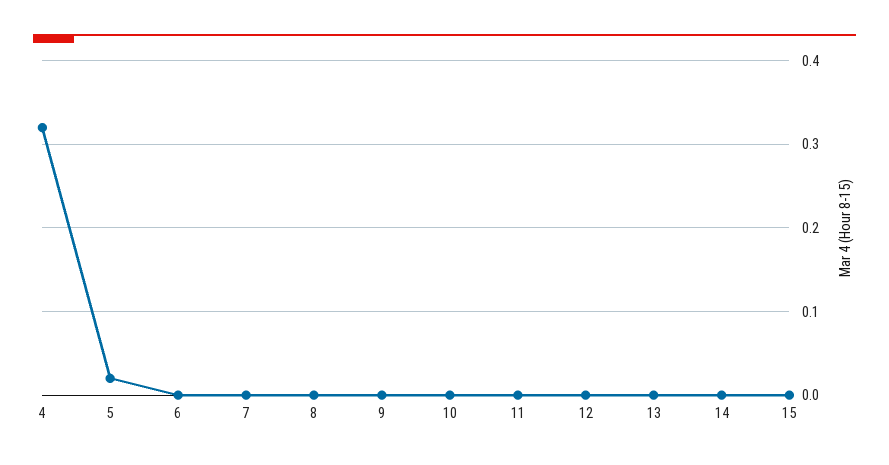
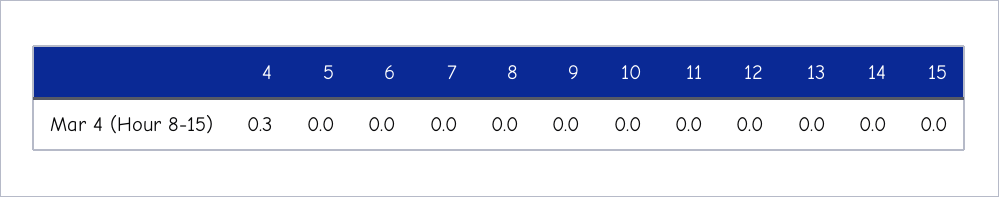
4: 0.32 -> 0.3
5: 0.02 -> 0

